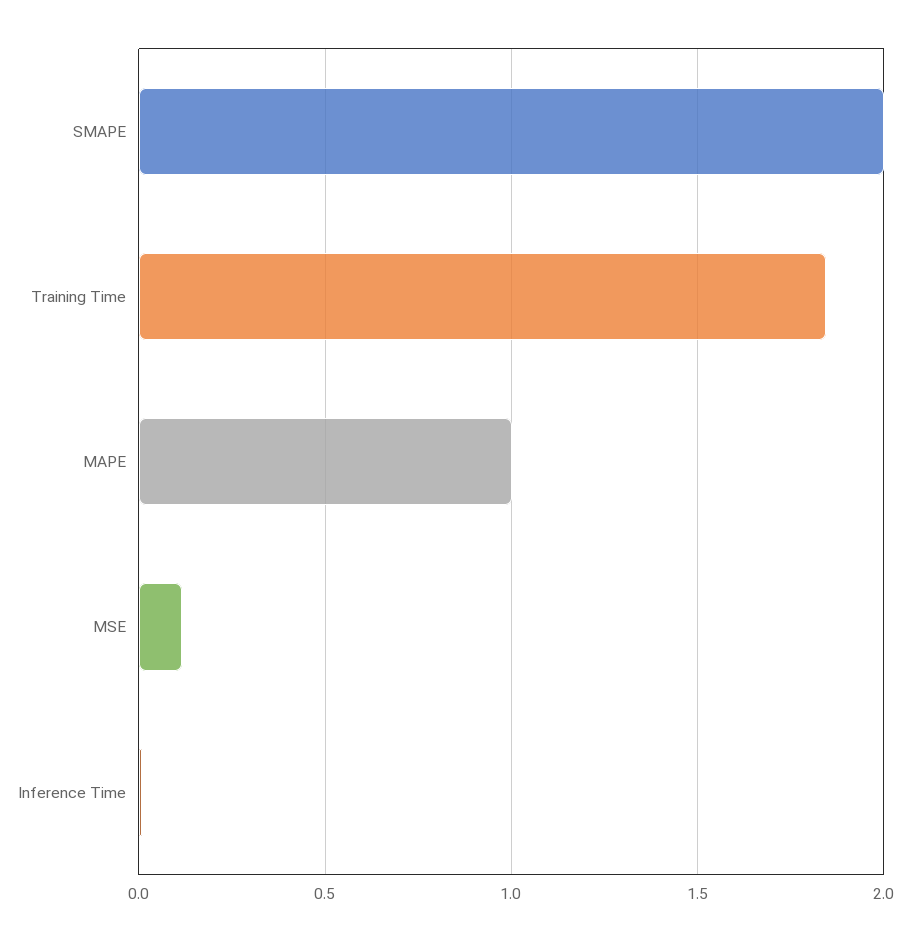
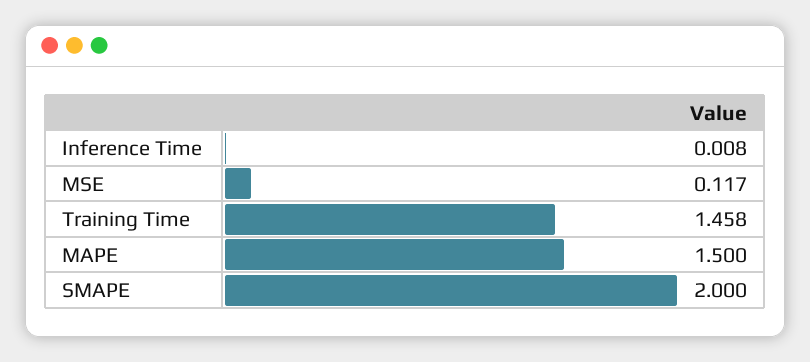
Training Time: 1.85 -> 1.458
MAPE: 1 -> 1.5

